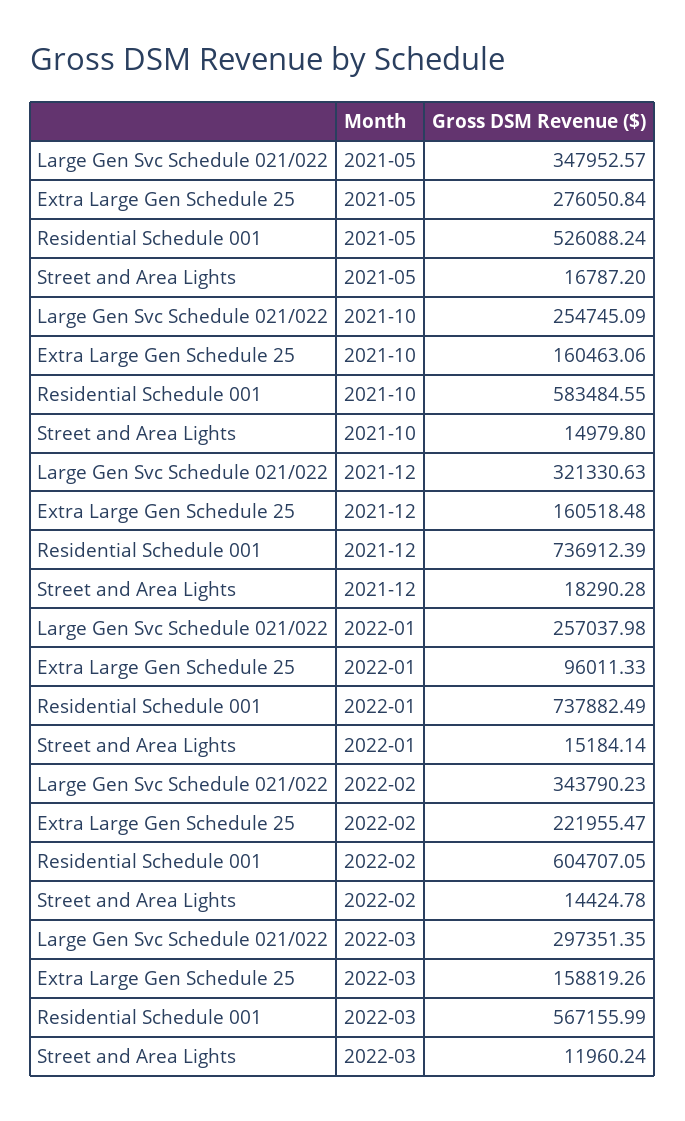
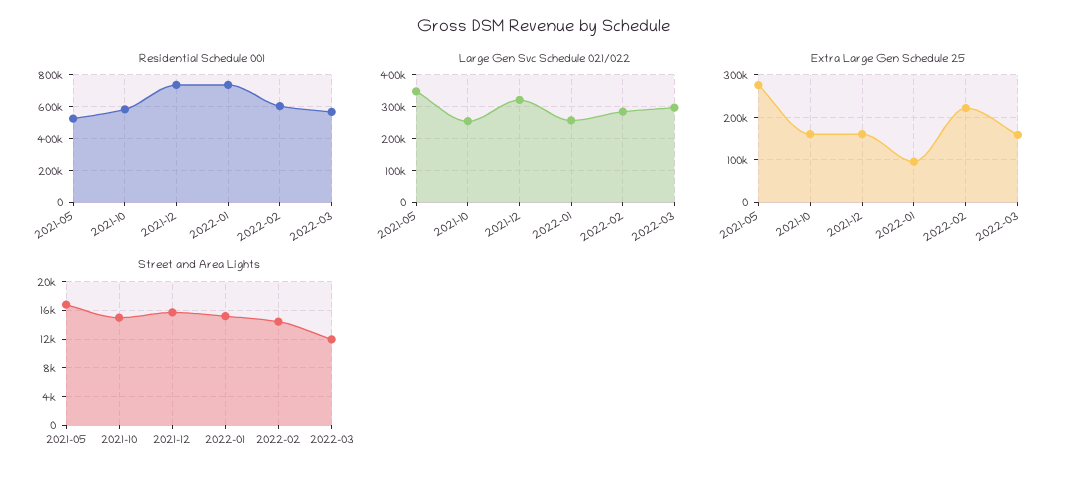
Street and Area Lights, 2021-12: 18290.28 -> 16000
Large Gen Svc Schedule 021/022, 2022-02: 343790.23 -> 280000

